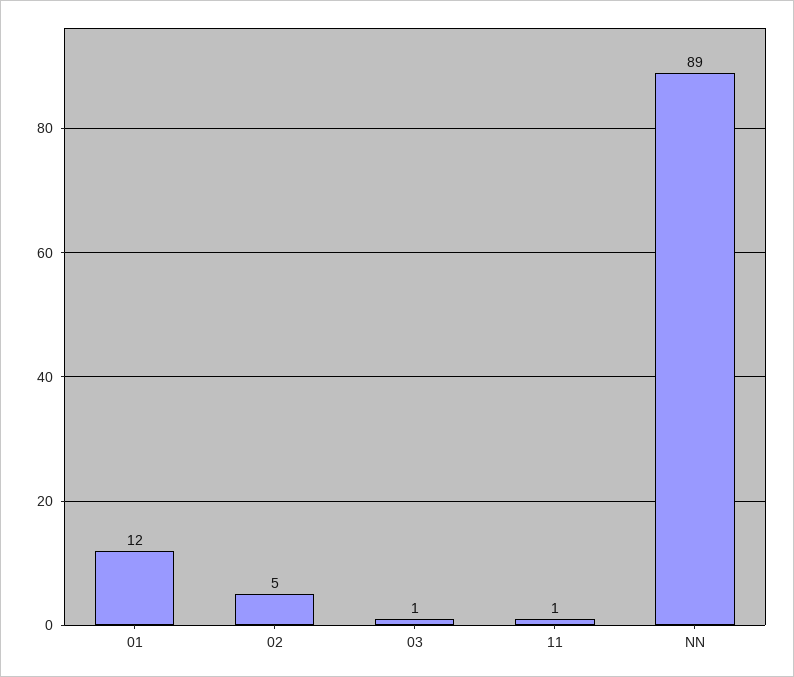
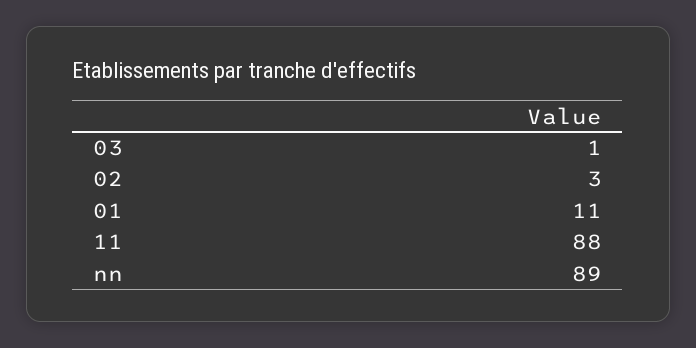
01: 12 -> 11
02: 5 -> 3
11: 1 -> 88

